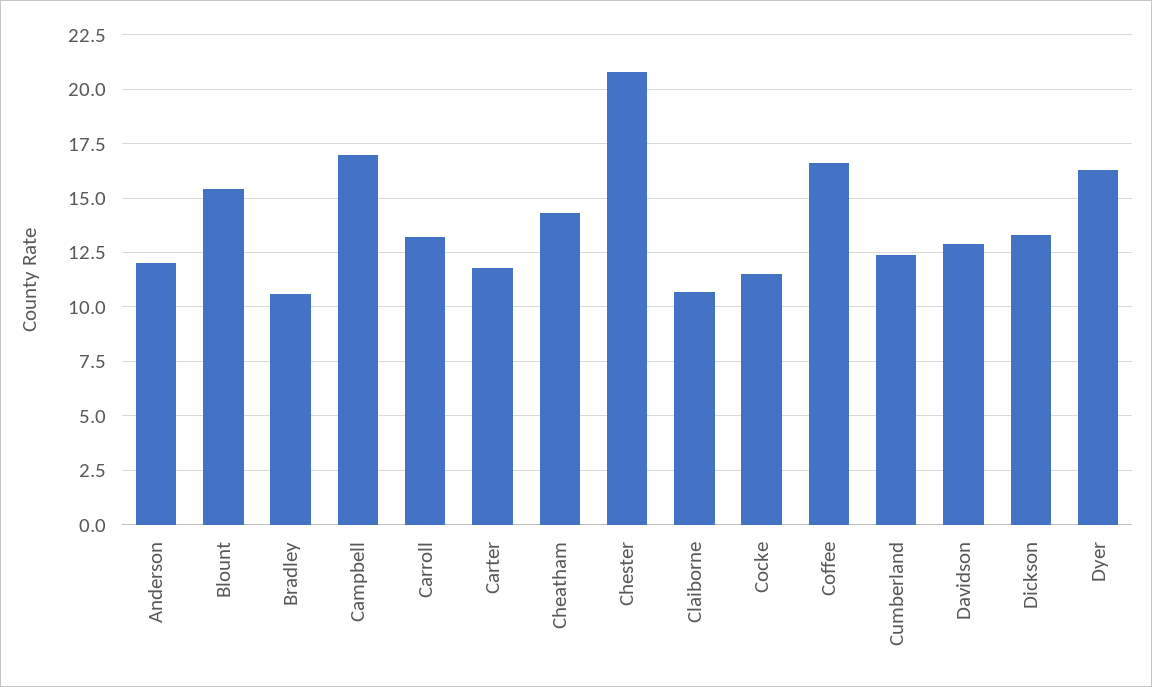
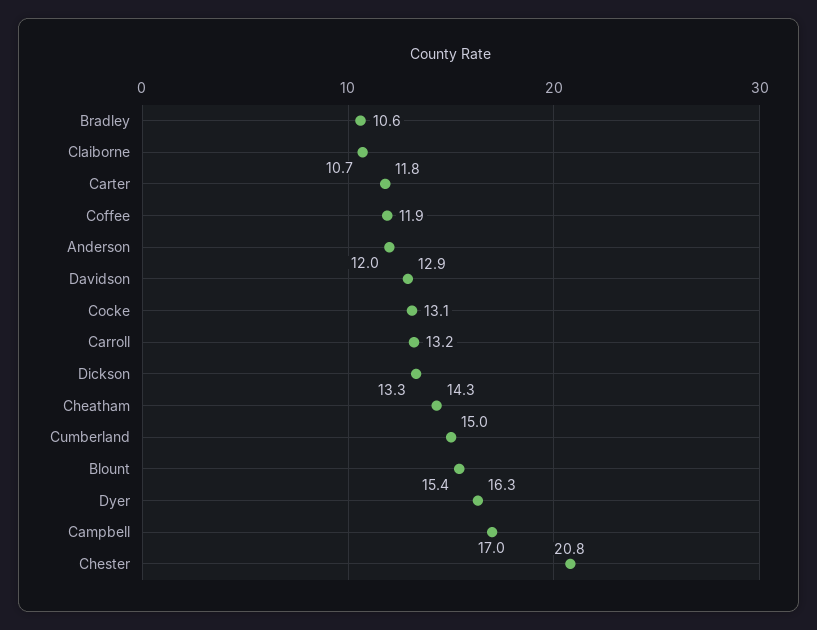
Cocke: 11.5 -> 13.1
Coffee: 16.5 -> 11.9
Cumberland: 12.5 -> 15

